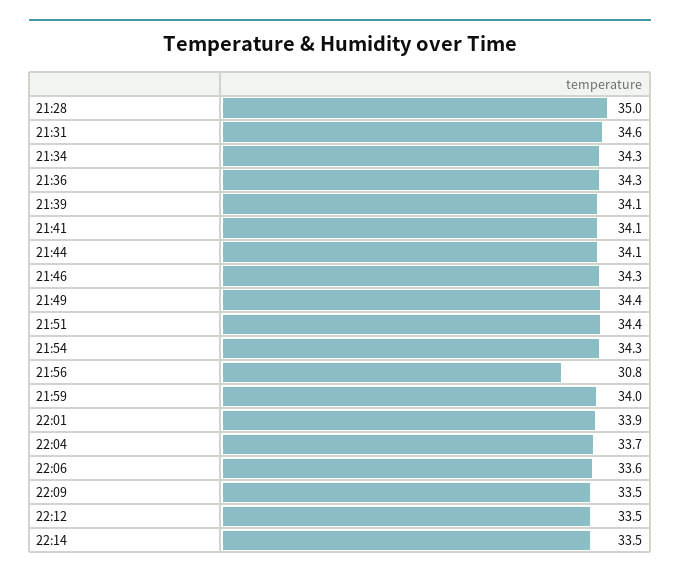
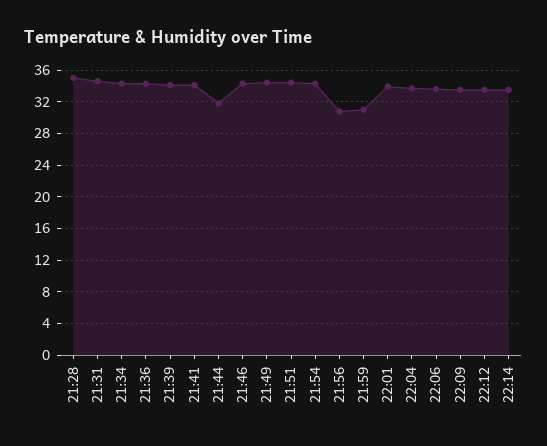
21:44: 34.1 -> 32
21:59: 34 -> 31

